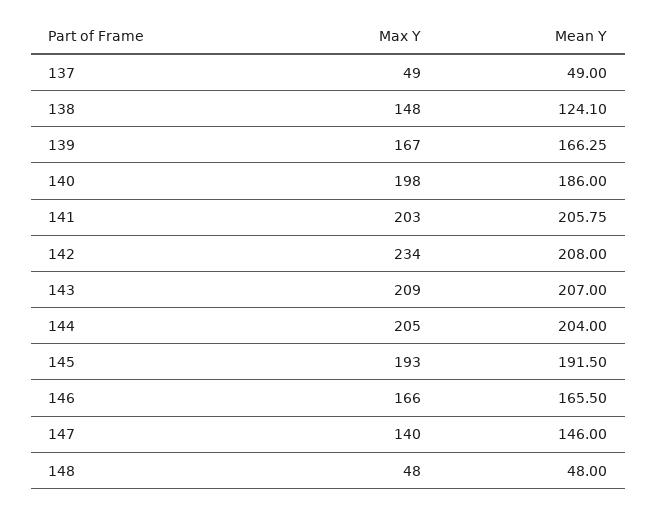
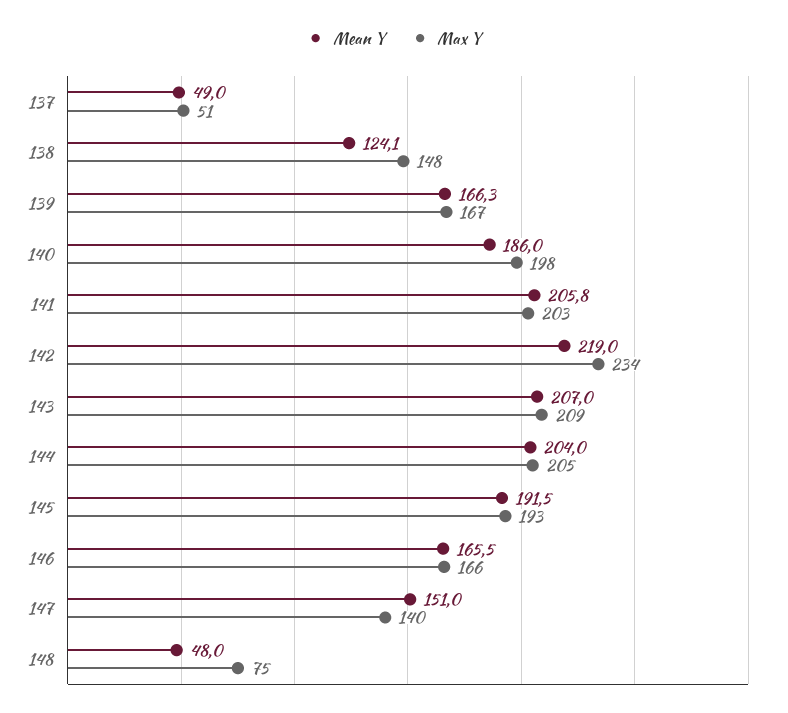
Max Y, 137: 49 -> 51
Mean Y, 142: 208 -> 219
Mean Y, 147: 146 -> 151
Max Y, 148: 48 -> 75

